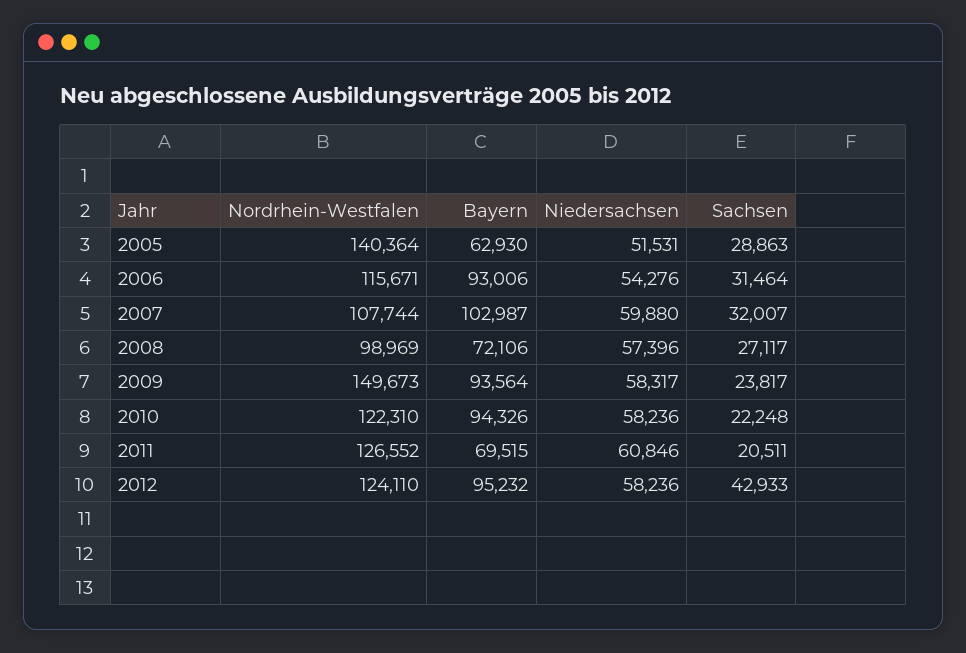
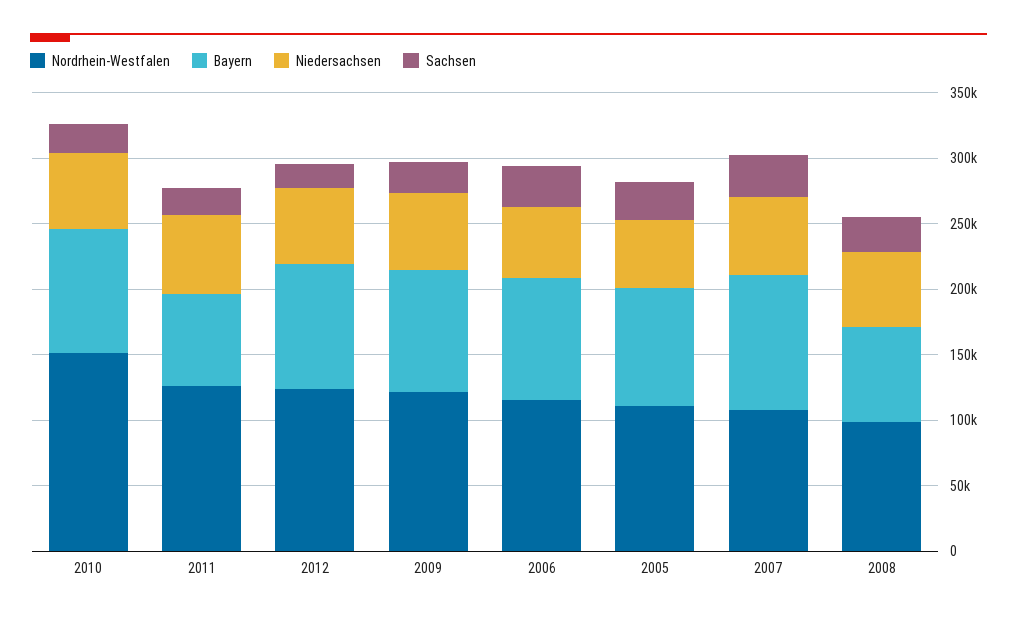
Nordrhein-Westfalen, 2005: 140364 -> 110000
Bayern, 2005: 62930 -> 90000
Nordrhein-Westfalen, 2009: 149673 -> 120000
Nordrhein-Westfalen, 2010: 122310 -> 150000
Sachsen, 2012: 42933 -> 20000

